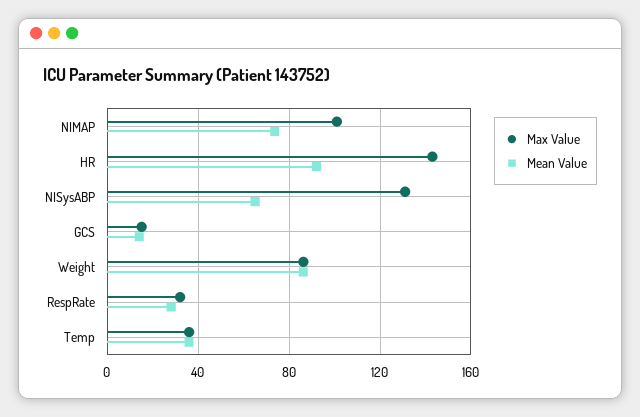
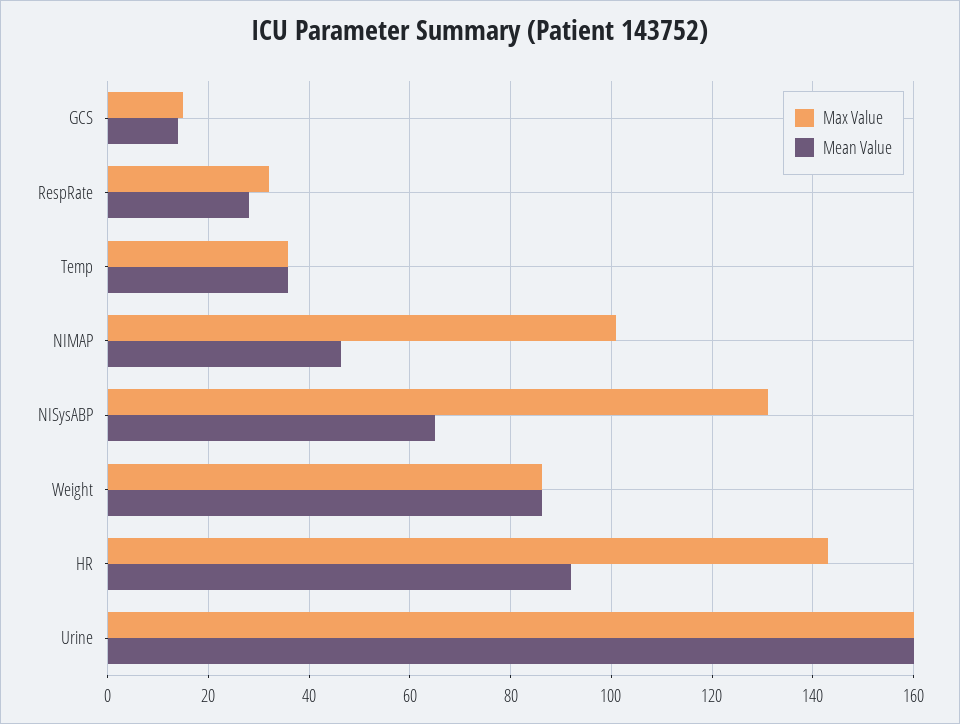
Mean Value, NIMAP: 75 -> 46
Max Value, Urine: none -> 160
Mean Value, Urine: none -> 160

